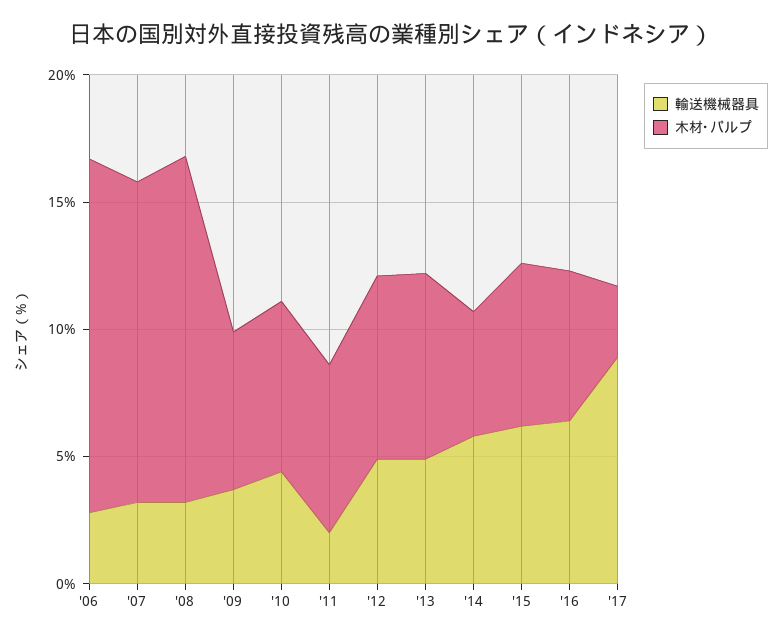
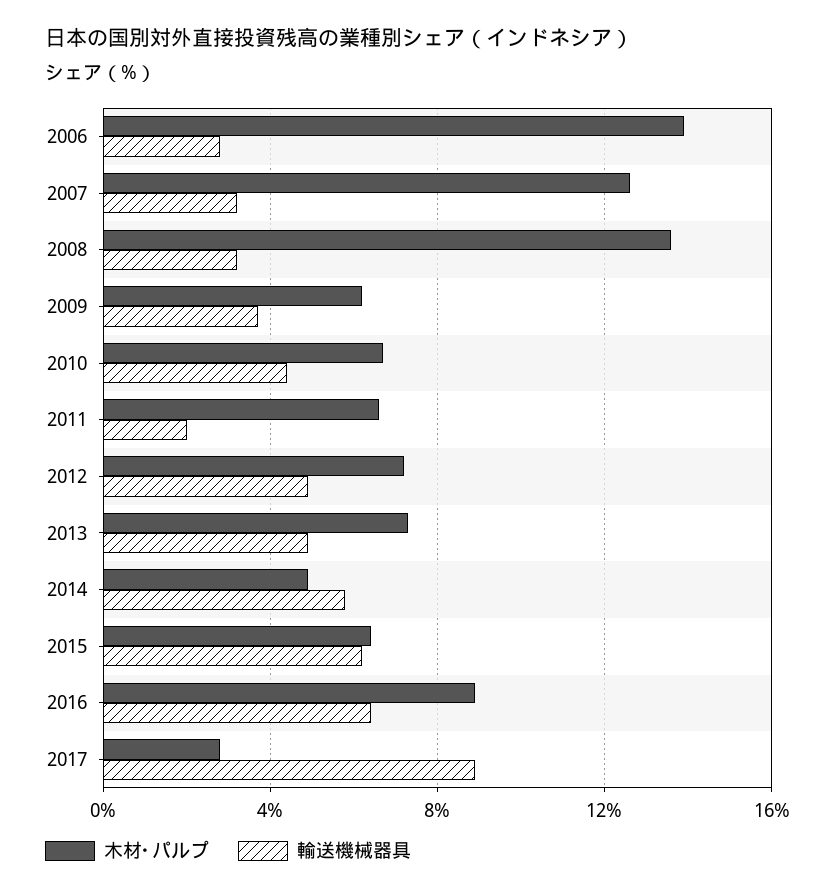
木材･パルプ, '16: 6 -> 9

